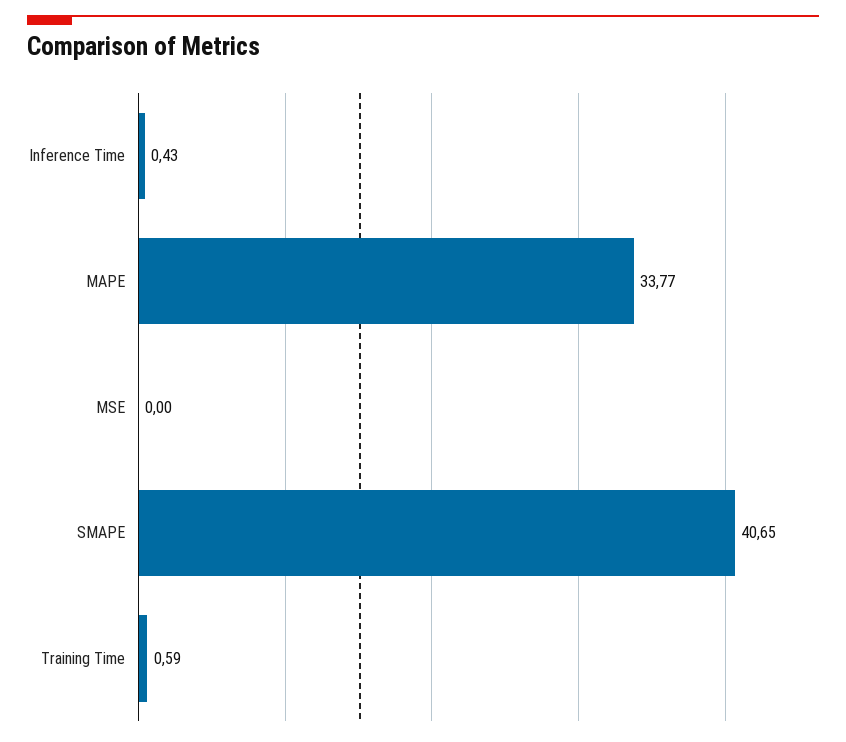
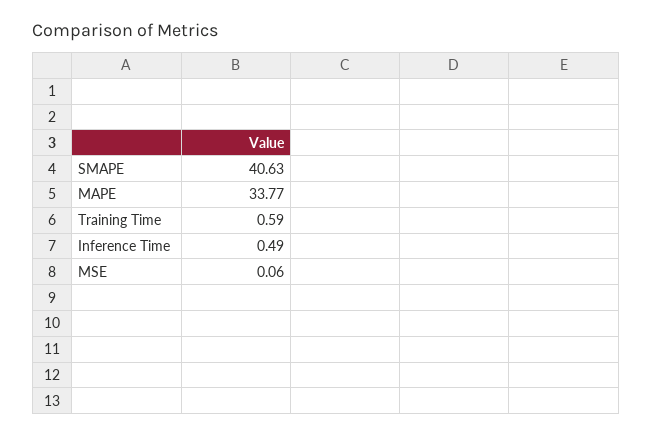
Inference Time: 0.43 -> 0.49
MSE: 0 -> 0.06
SMAPE: 40.65 -> 40.63

